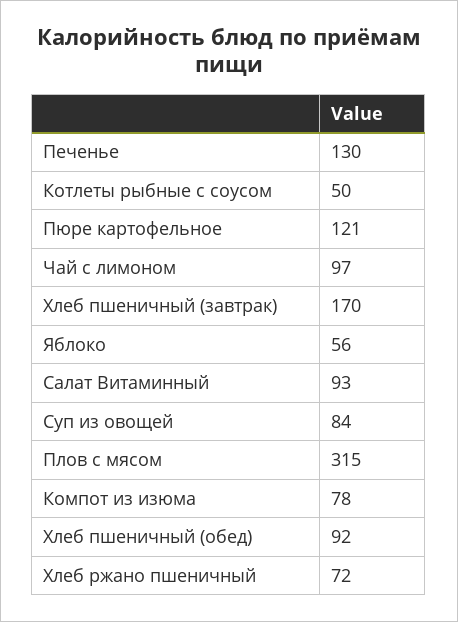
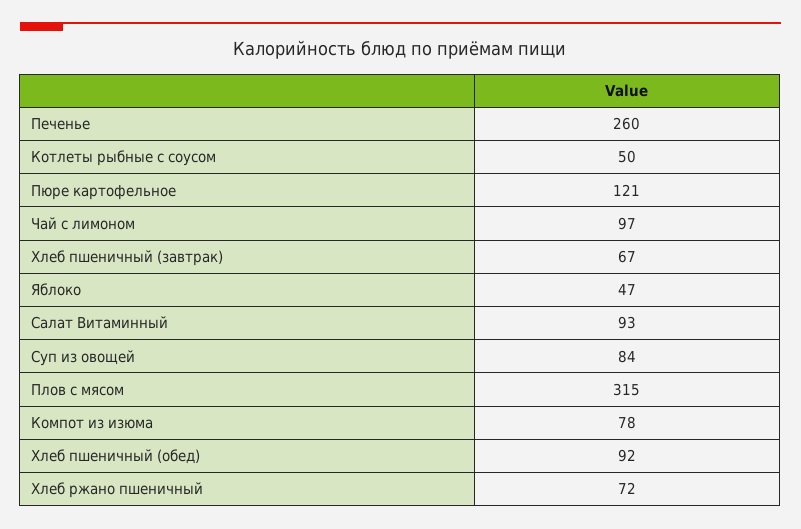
Печенье: 130 -> 260
Хлеб пшеничный (завтрак): 170 -> 67
Яблоко: 56 -> 47

